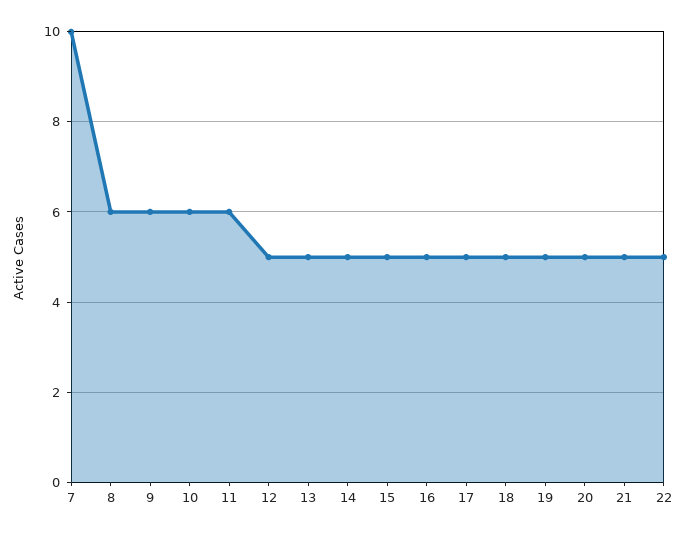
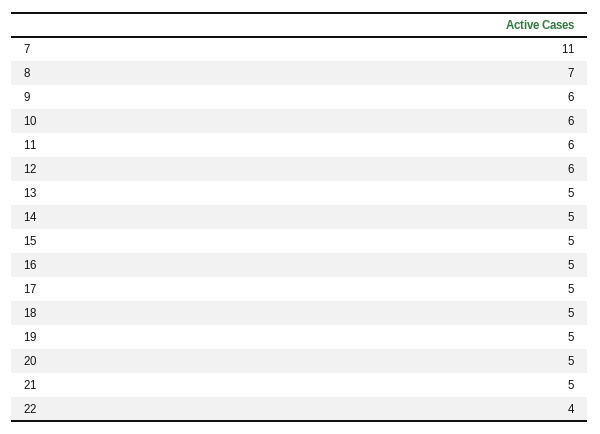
7: 10 -> 11
8: 6 -> 7
12: 5 -> 6
22: 5 -> 4

